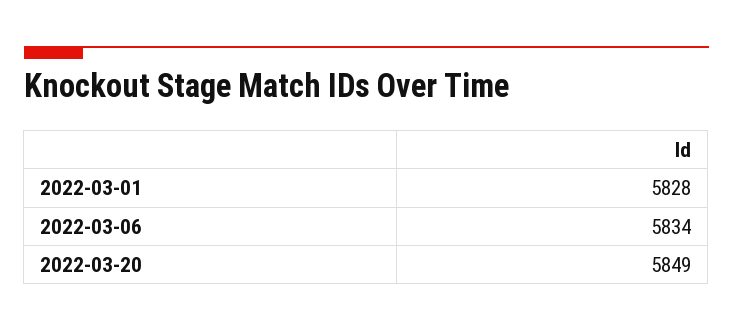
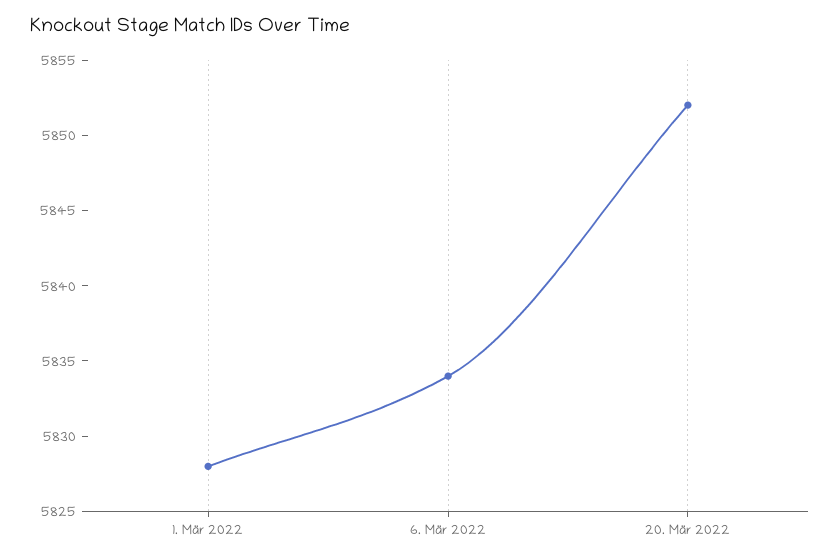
2022-03-20: 5849 -> 5852

